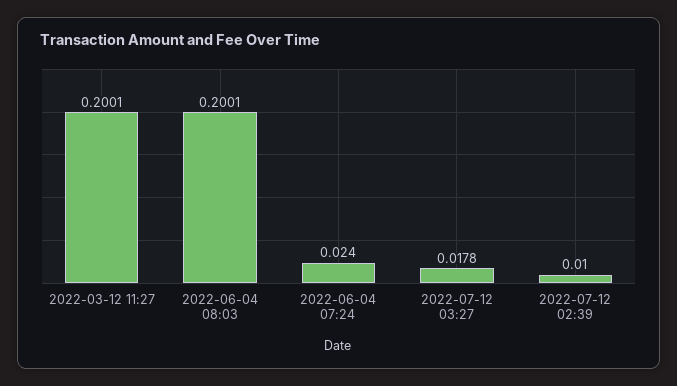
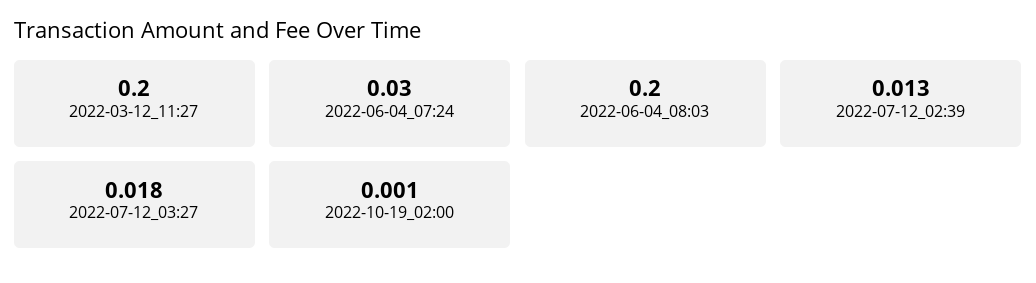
2022-06-04 07:24: 0.024 -> 0.03
2022-07-12 02:39: 0.01 -> 0.013
2022-10-19_02:00: none -> 0.001

